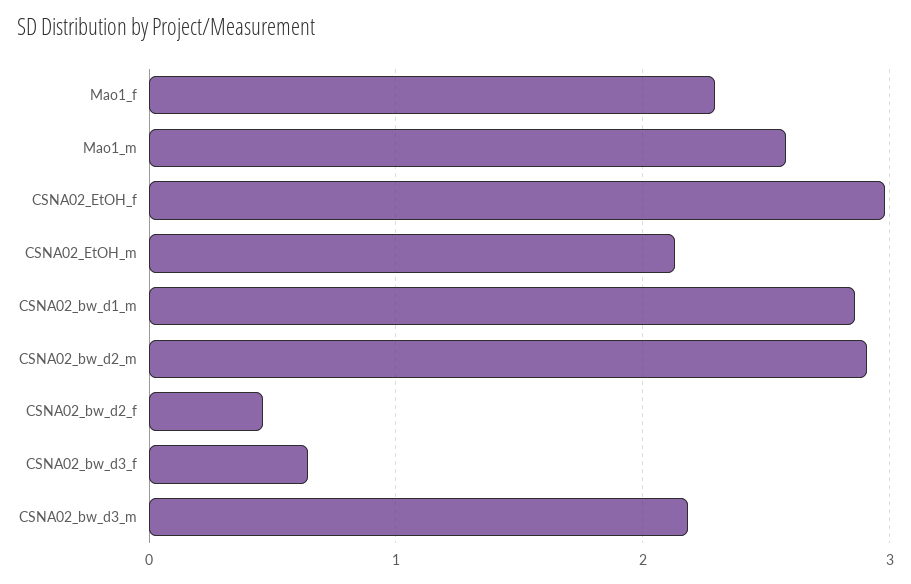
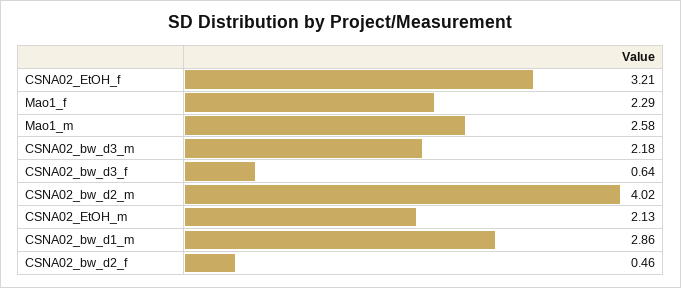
CSNA02_EtOH_f: 3 -> 3.21
CSNA02_bw_d2_m: 2.9 -> 4.02

